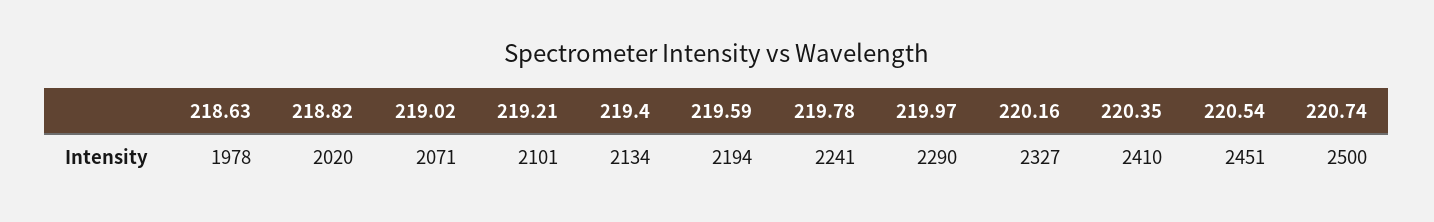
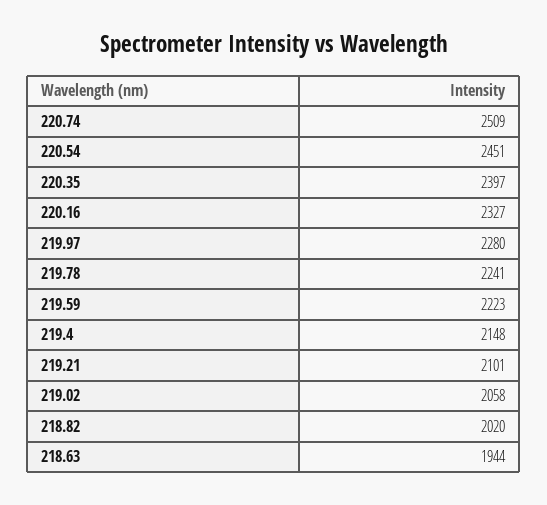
218.63: 1978 -> 1944
219.02: 2071 -> 2058
219.4: 2134 -> 2148
219.59: 2194 -> 2223
219.97: 2290 -> 2280
220.35: 2410 -> 2397
220.74: 2500 -> 2509

